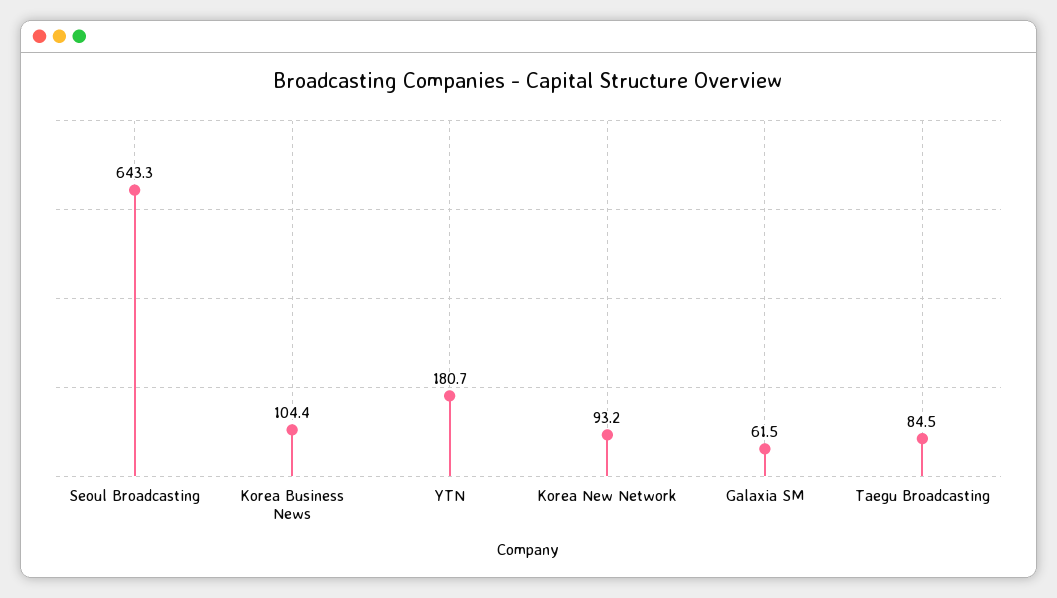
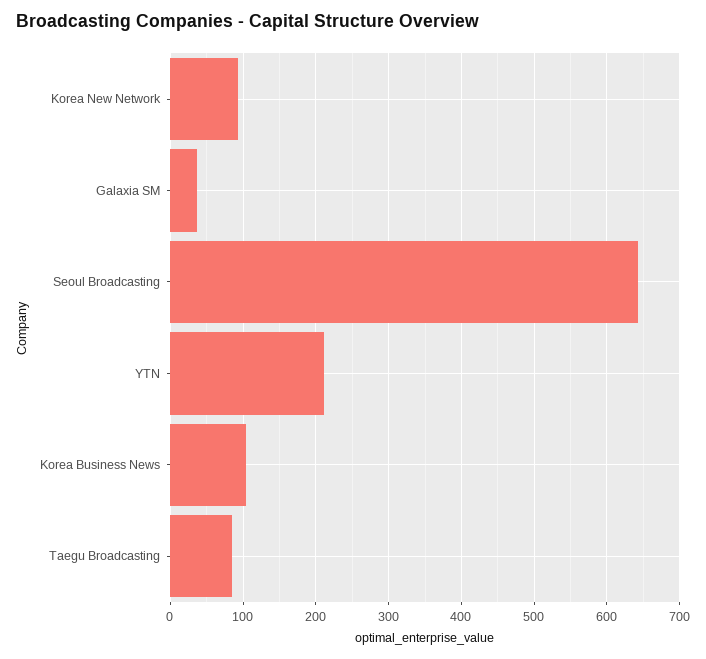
YTN: 180.7 -> 210
Galaxia SM: 61.5 -> 40

